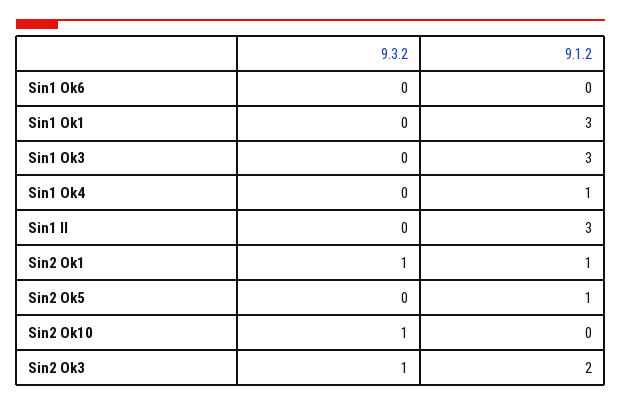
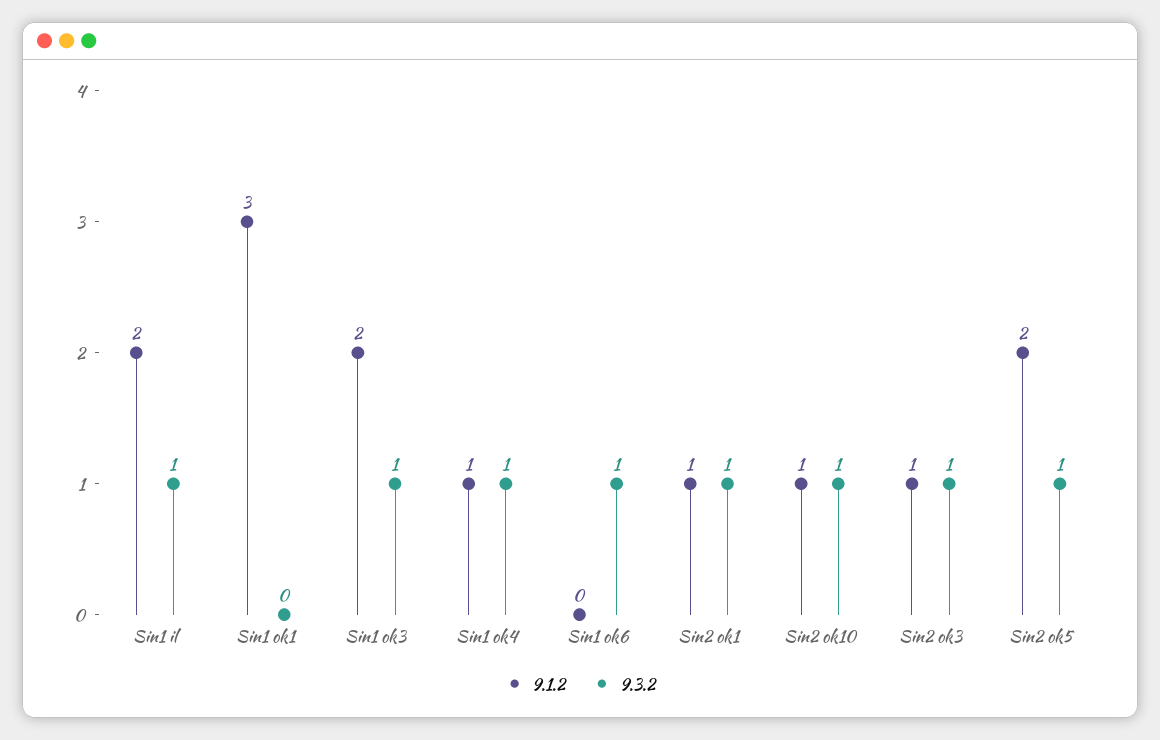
9.3.2, Sin1 Ok6: 0 -> 1
9.3.2, Sin1 Ok3: 0 -> 1
9.1.2, Sin1 Ok3: 3 -> 2
9.3.2, Sin1 Ok4: 0 -> 1
9.3.2, Sin1 Il: 0 -> 1
9.1.2, Sin1 Il: 3 -> 2
9.3.2, Sin2 Ok5: 0 -> 1
9.1.2, Sin2 Ok5: 1 -> 2
9.1.2, Sin2 Ok10: 0 -> 1
9.1.2, Sin2 Ok3: 2 -> 1

